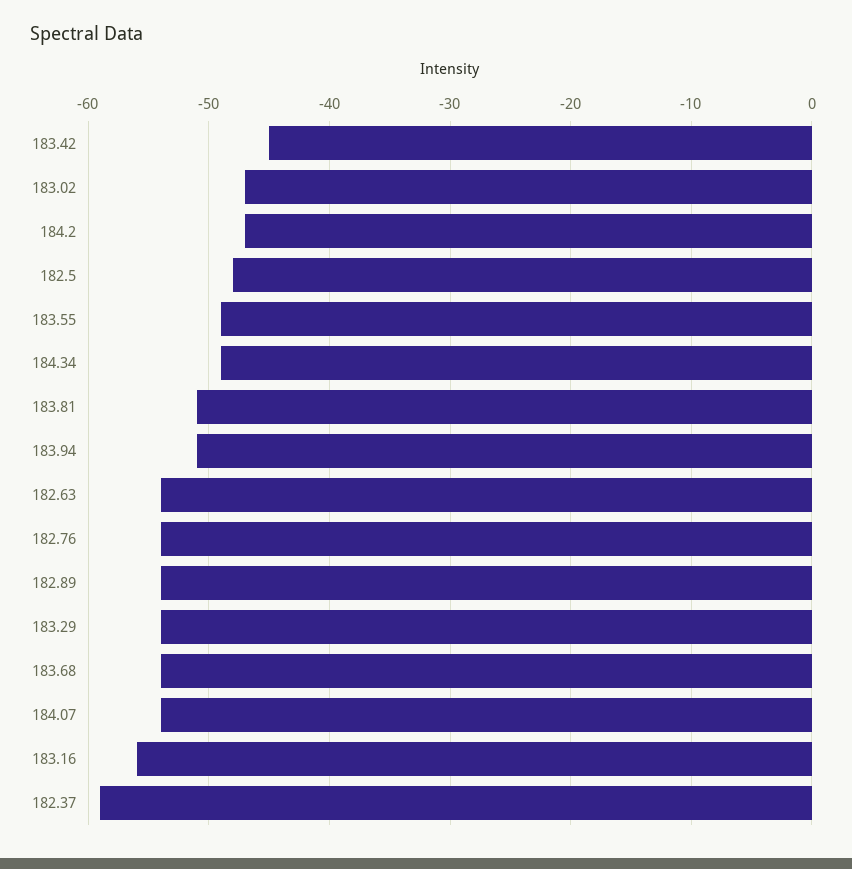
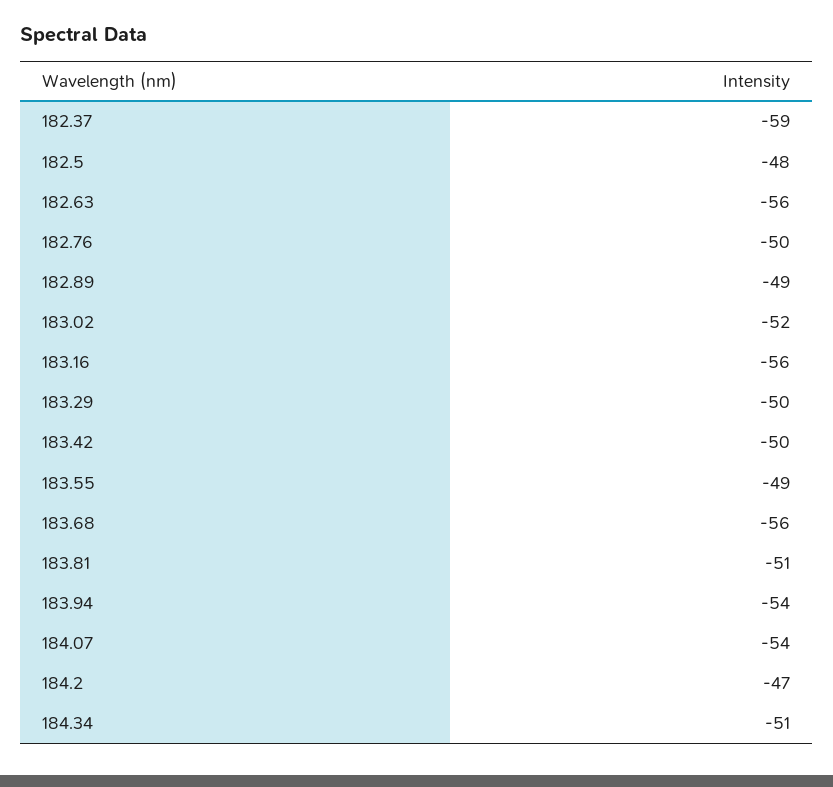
183.42: -45 -> -50
183.02: -47 -> -52
184.34: -49 -> -51
183.94: -51 -> -54
182.63: -54 -> -56
182.76: -54 -> -50
182.89: -54 -> -49
183.29: -54 -> -50
183.68: -54 -> -56

